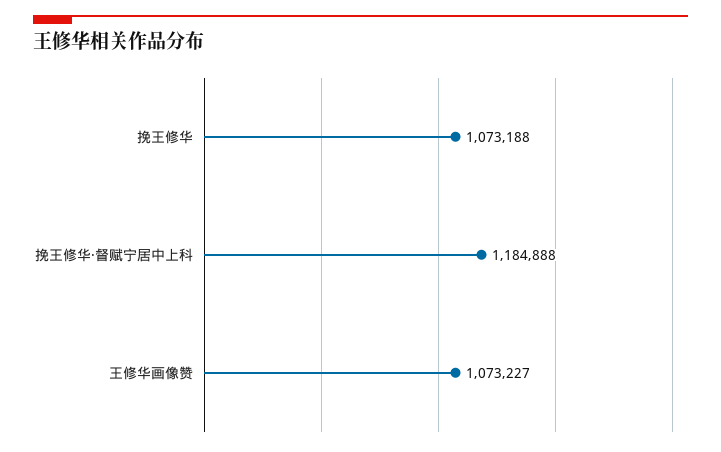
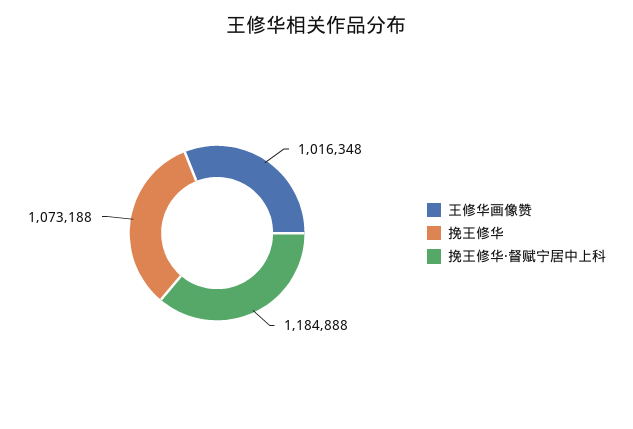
王修华画像赞: 1073227 -> 1016348

